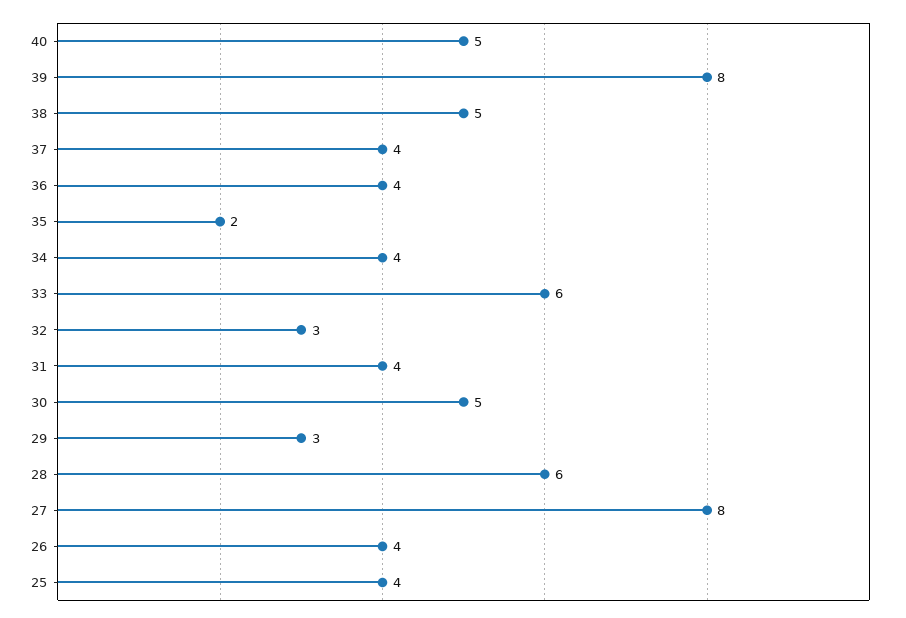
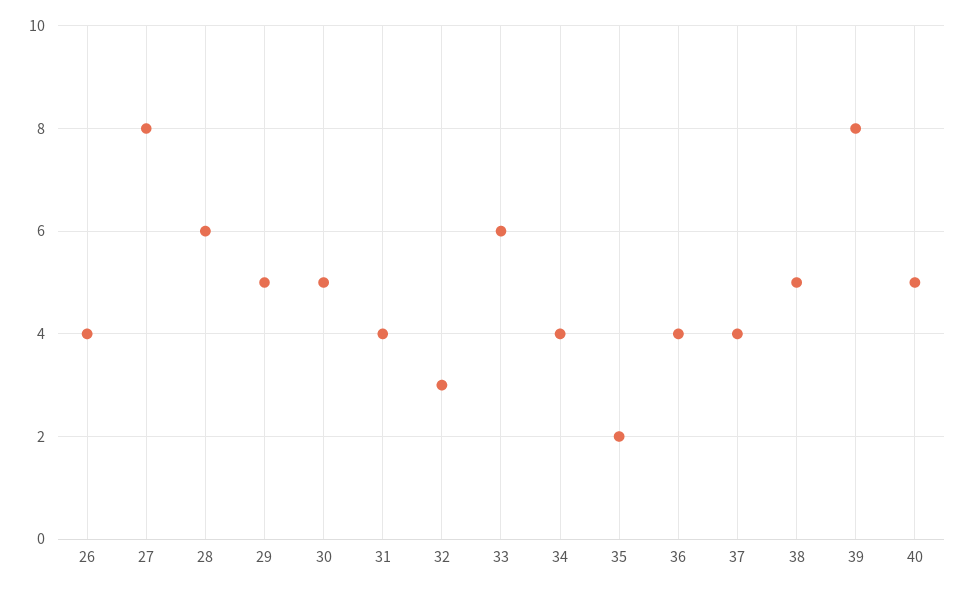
29: 3 -> 5
25: 4 -> none

